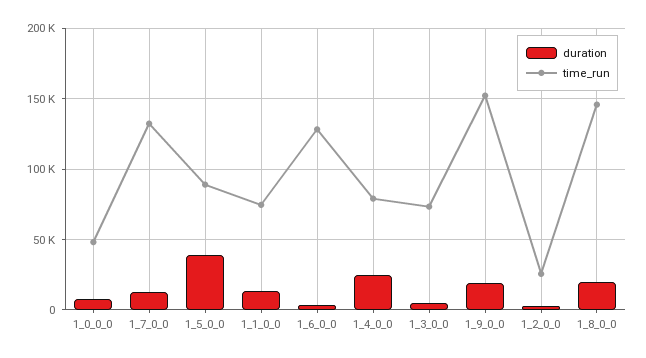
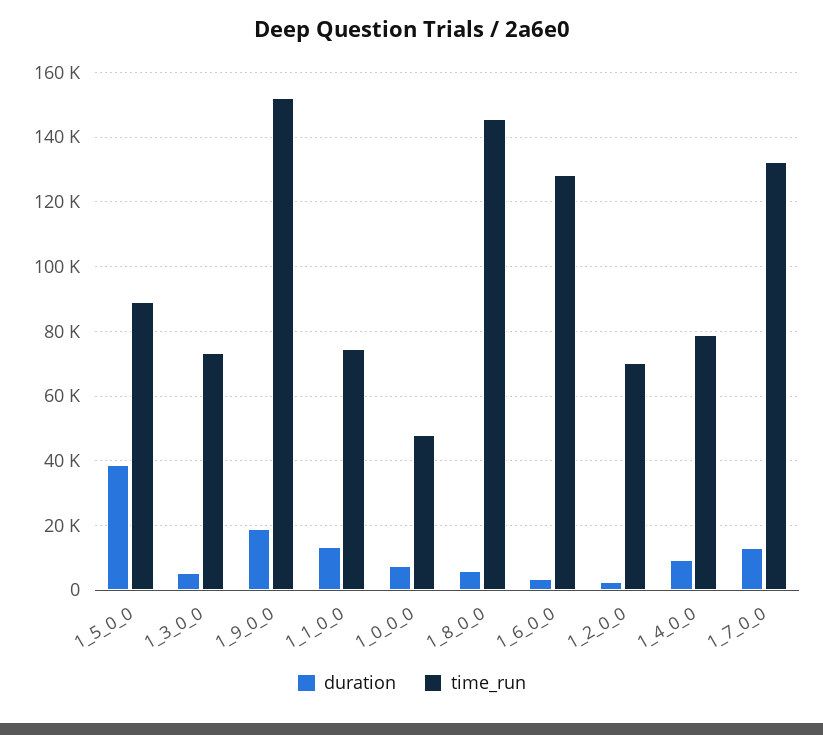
duration, 1_4_0_0: 25000 -> 10000
time_run, 1_2_0_0: 25000 -> 70000
duration, 1_8_0_0: 20000 -> 6000

